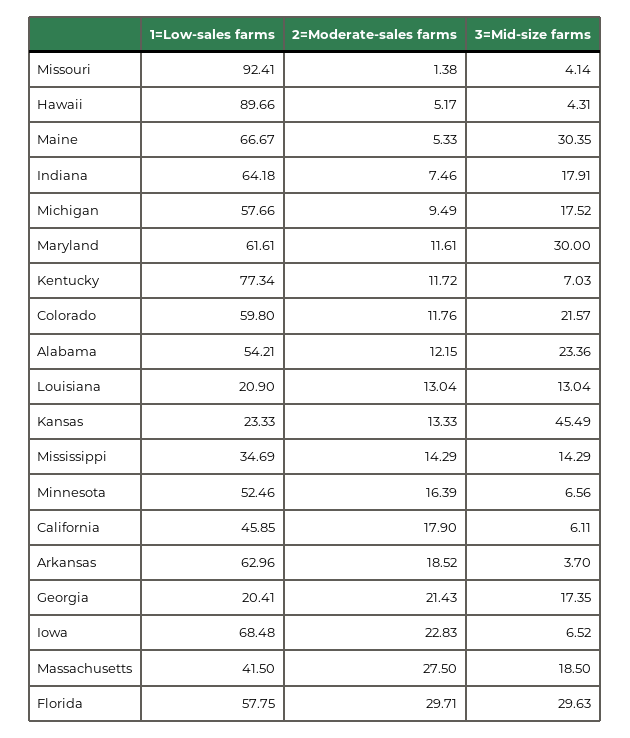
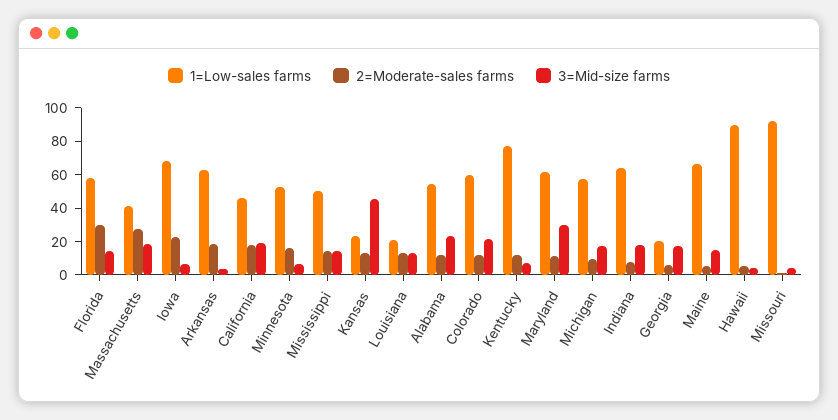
3=Mid-size farms, Maine: 30.35 -> 15
1=Low-sales farms, Mississippi: 34.69 -> 50
3=Mid-size farms, California: 6.11 -> 20
2=Moderate-sales farms, Georgia: 21.43 -> 5
3=Mid-size farms, Florida: 29.63 -> 15

